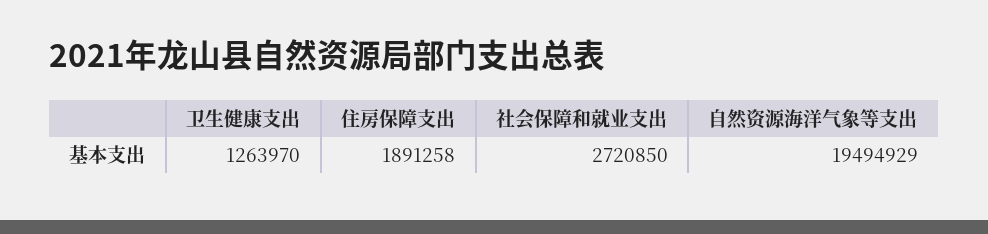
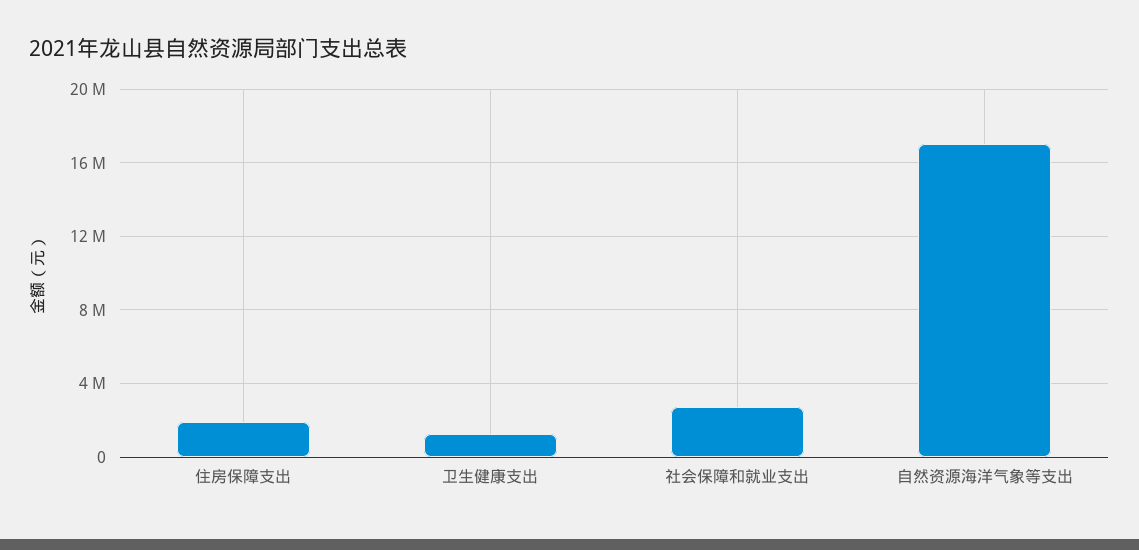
自然资源海洋气象等支出: 19494929 -> 17000000

